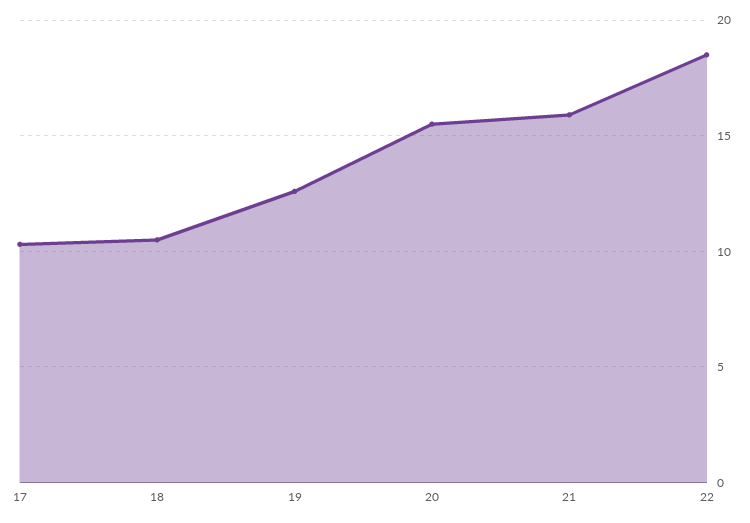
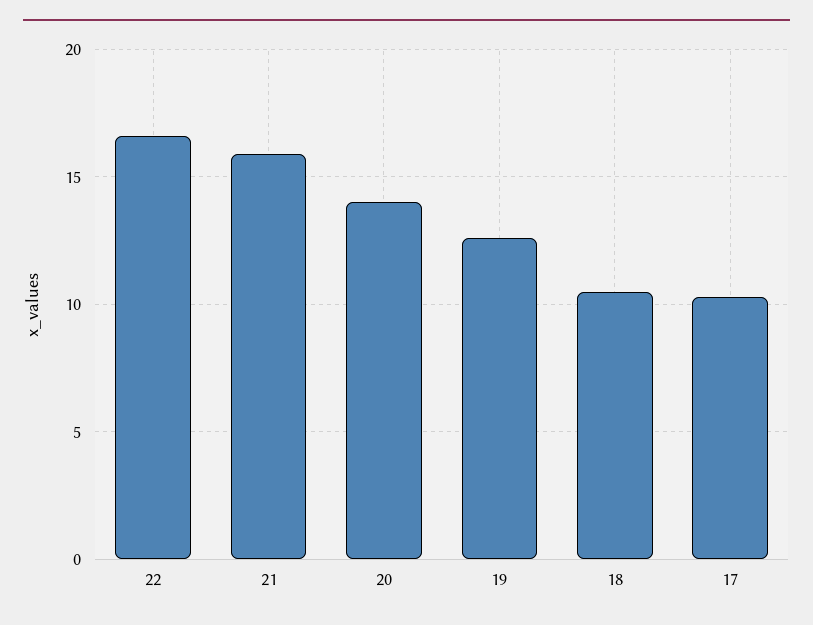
20: 15.5 -> 14
22: 18.5 -> 16.5

